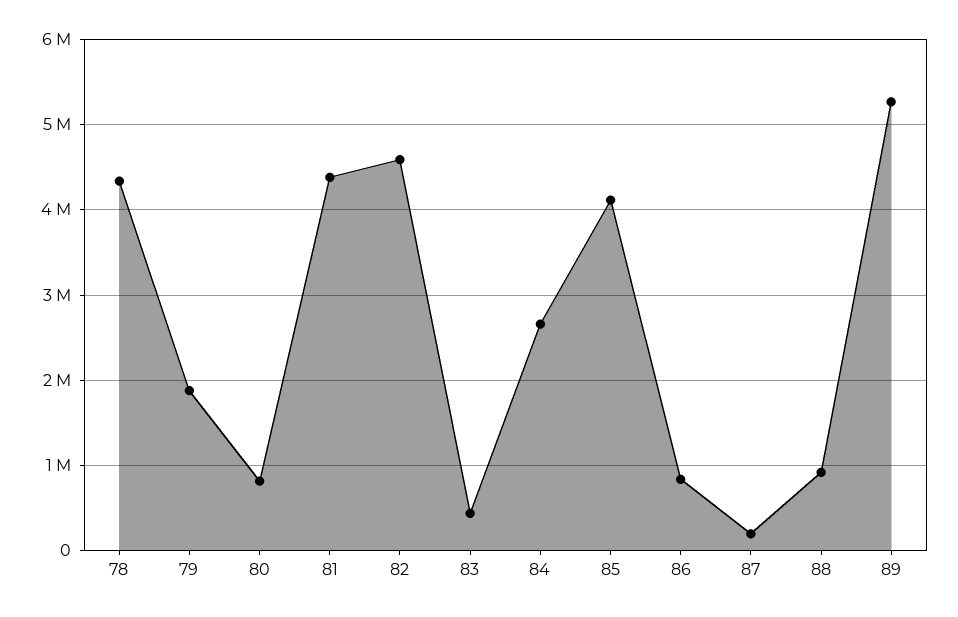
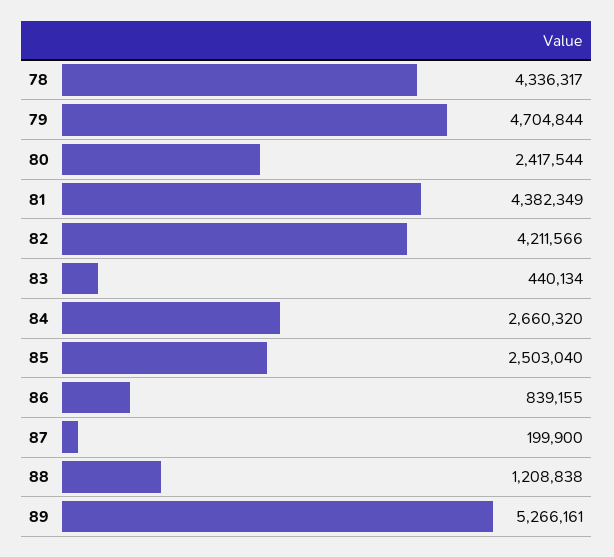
79: 1900000 -> 4704844
80: 800000 -> 2417544
82: 4600000 -> 4211566
85: 4100000 -> 2503040
88: 900000 -> 1208838

